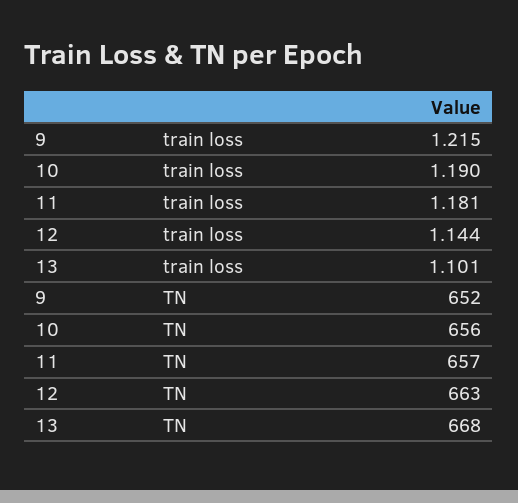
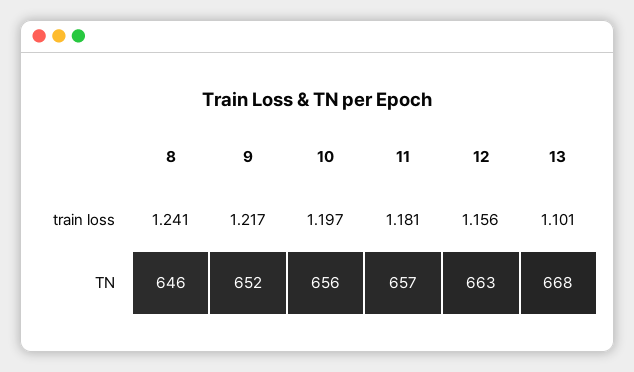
9, train loss: 1.215 -> 1.217
10, train loss: 1.19 -> 1.197
12, train loss: 1.144 -> 1.156
8, train loss: none -> 1.241
8, TN: none -> 646

